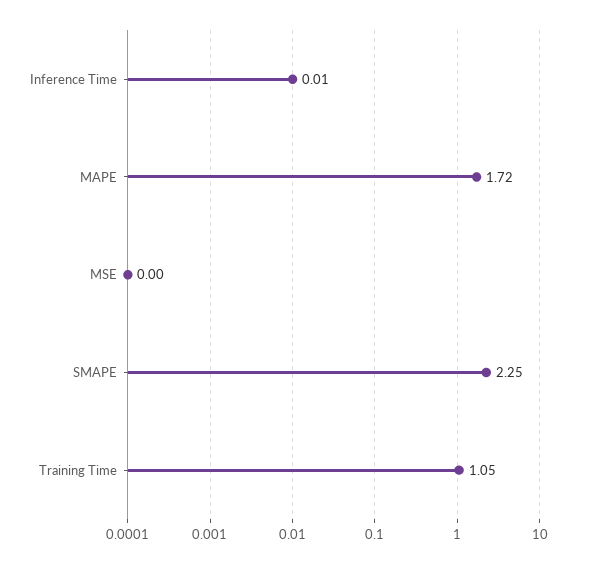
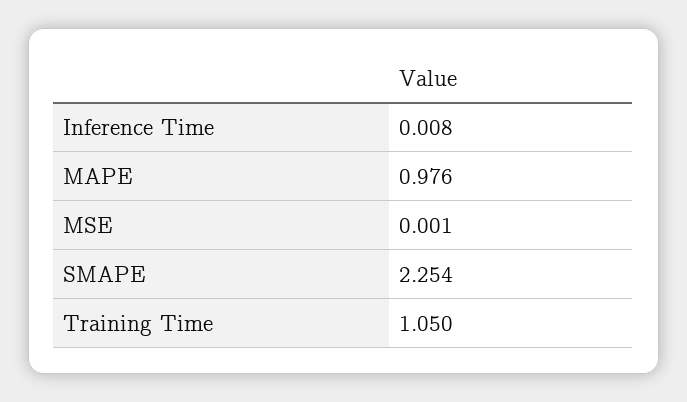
MAPE: 1.72 -> 0.976

